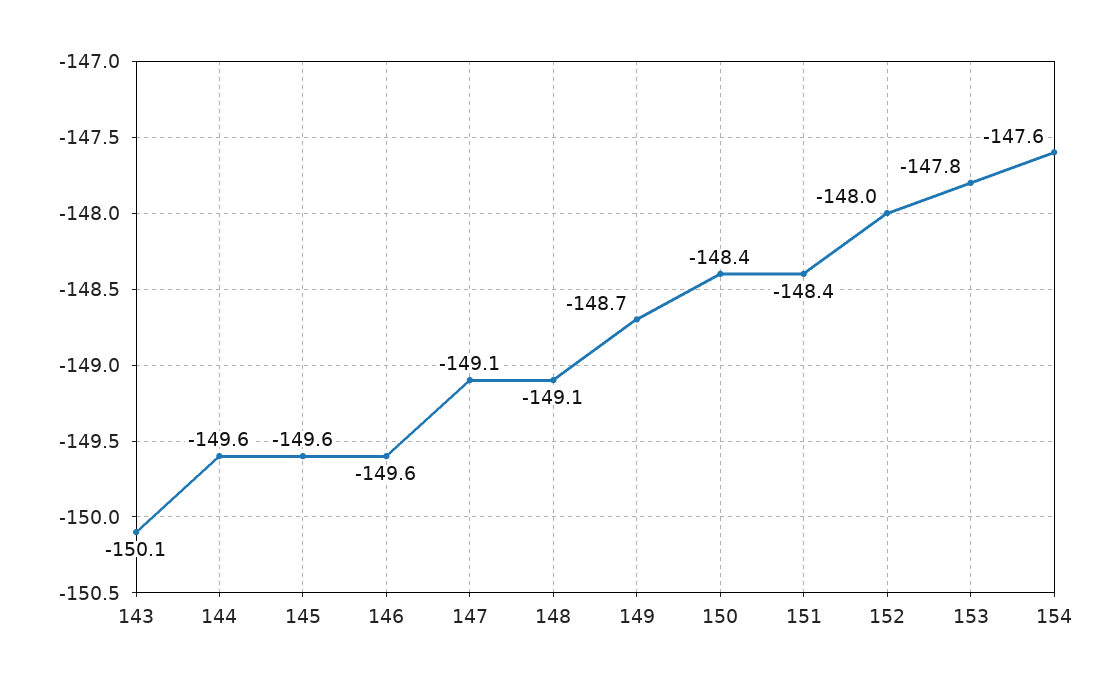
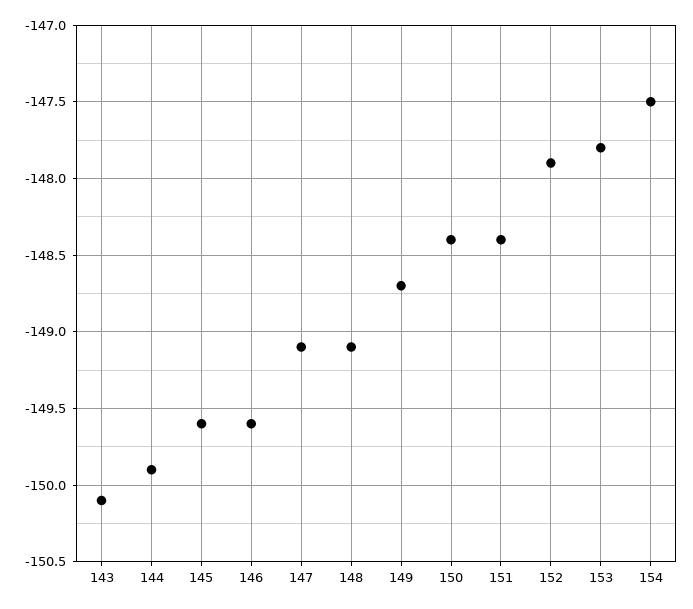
144: -149.6 -> -149.9
152: -148 -> -147.9
154: -147.6 -> -147.5

